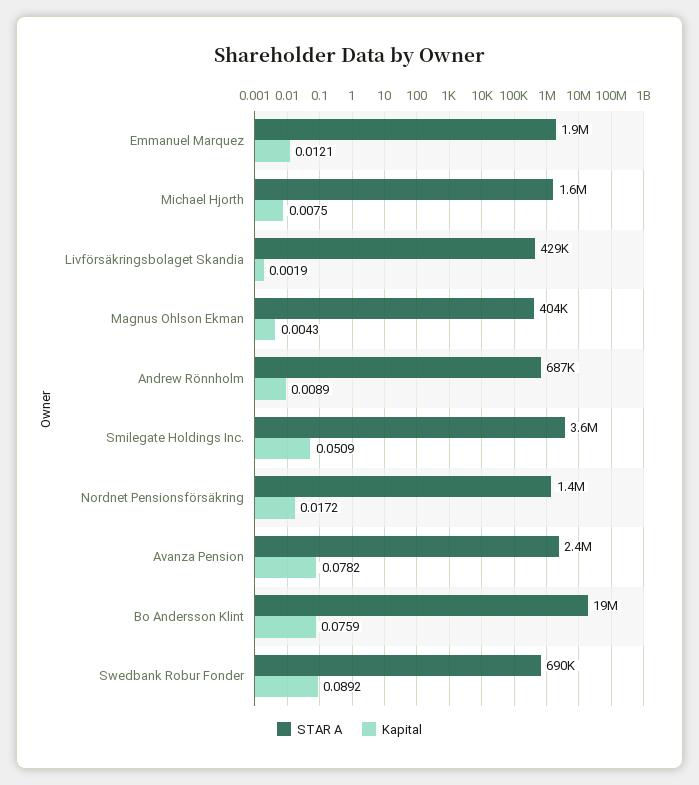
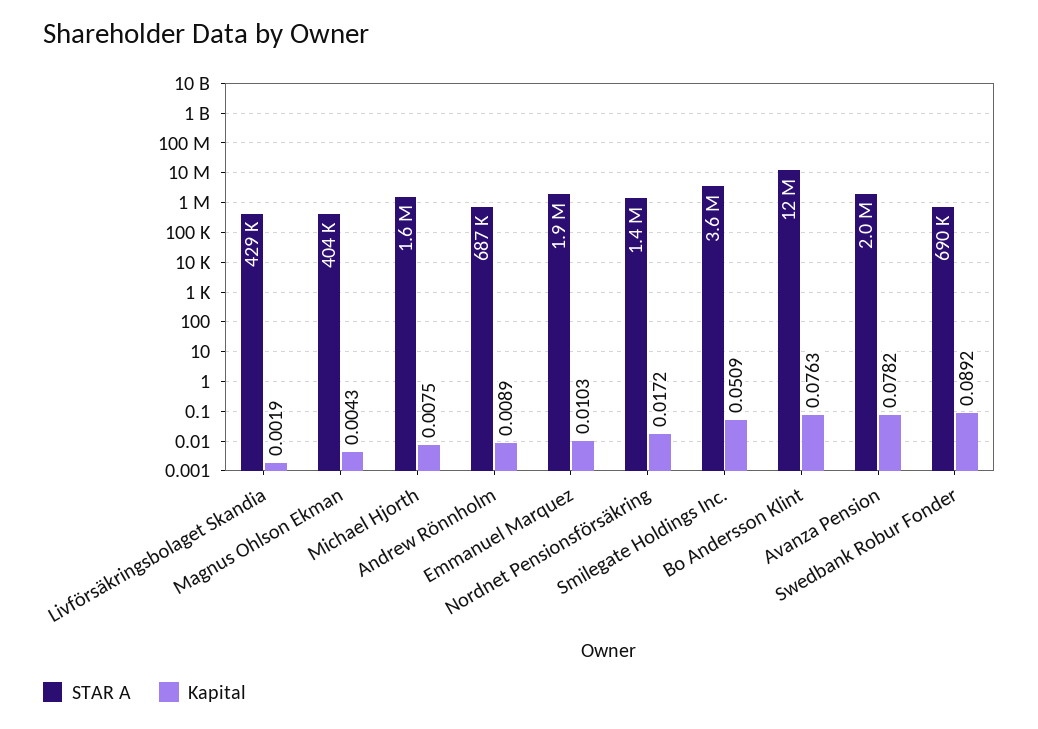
Kapital, Emmanuel Marquez: 0.0121 -> 0.0103
STAR A, Avanza Pension: 2400000 -> 2000000
STAR A, Bo Andersson Klint: 19000000 -> 12000000
Kapital, Bo Andersson Klint: 0.0759 -> 0.0763

